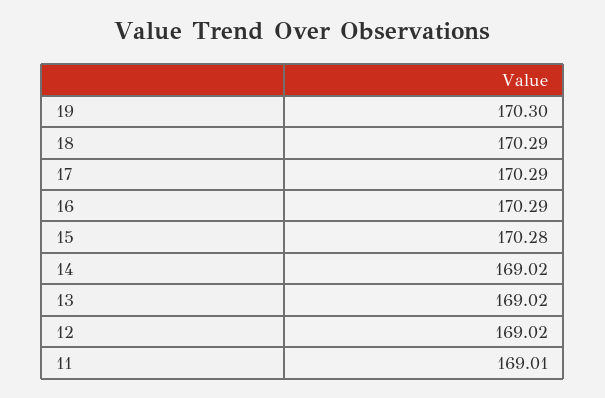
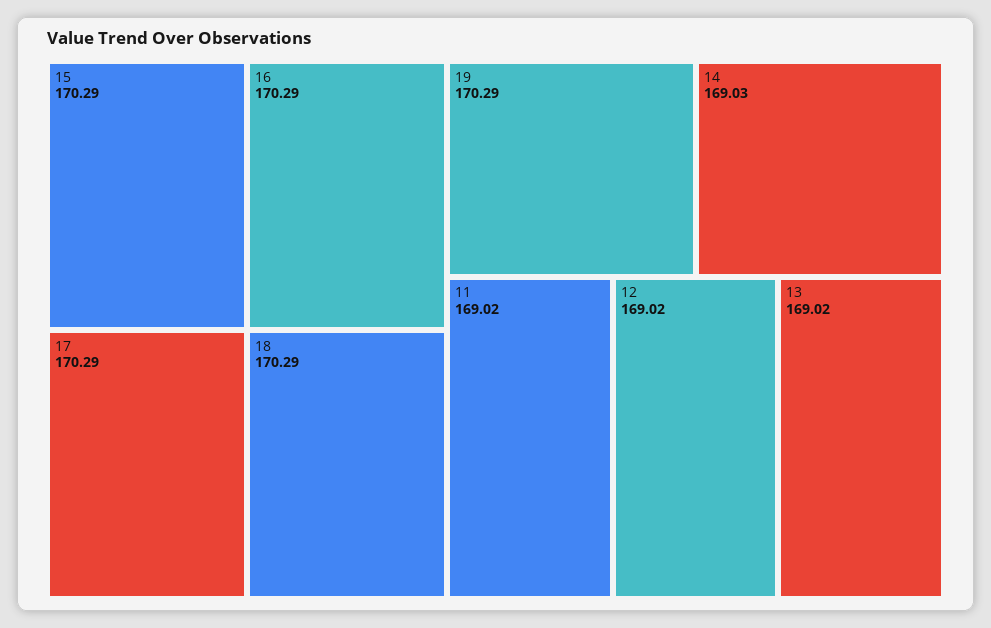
19: 170.3 -> 170.29
15: 170.28 -> 170.29
14: 169.02 -> 169.03
11: 169.01 -> 169.02

